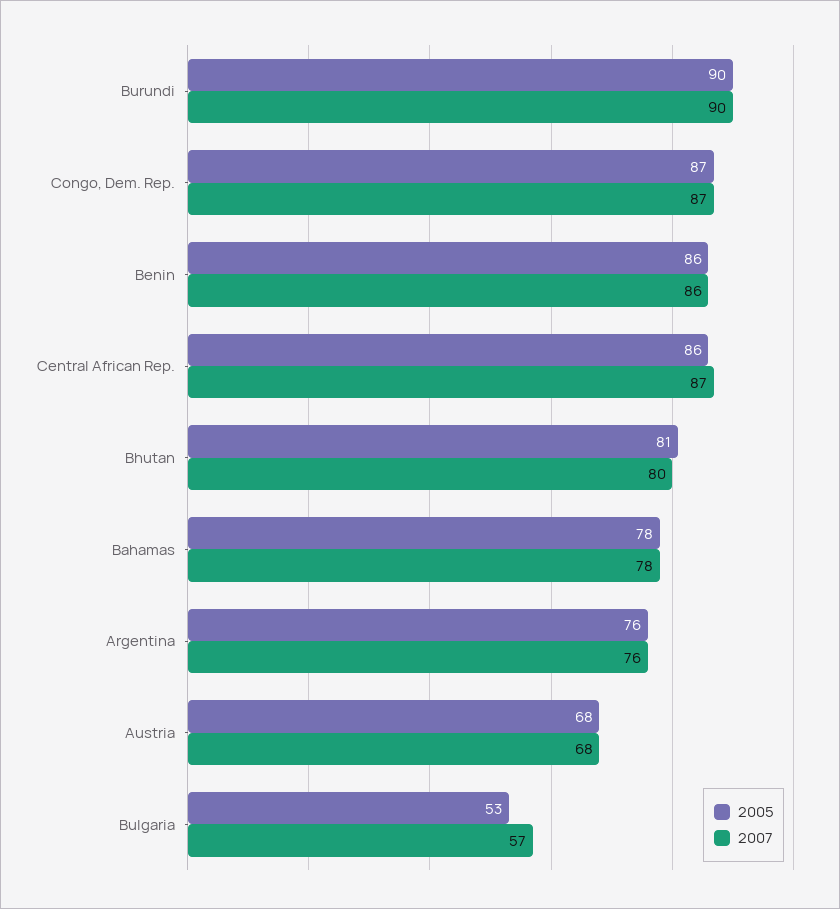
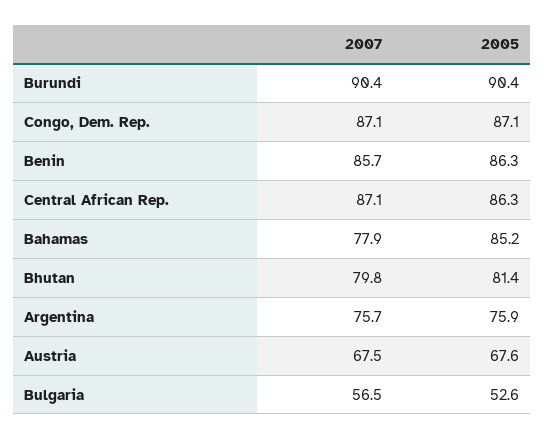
2005, Bahamas: 78 -> 85.2

